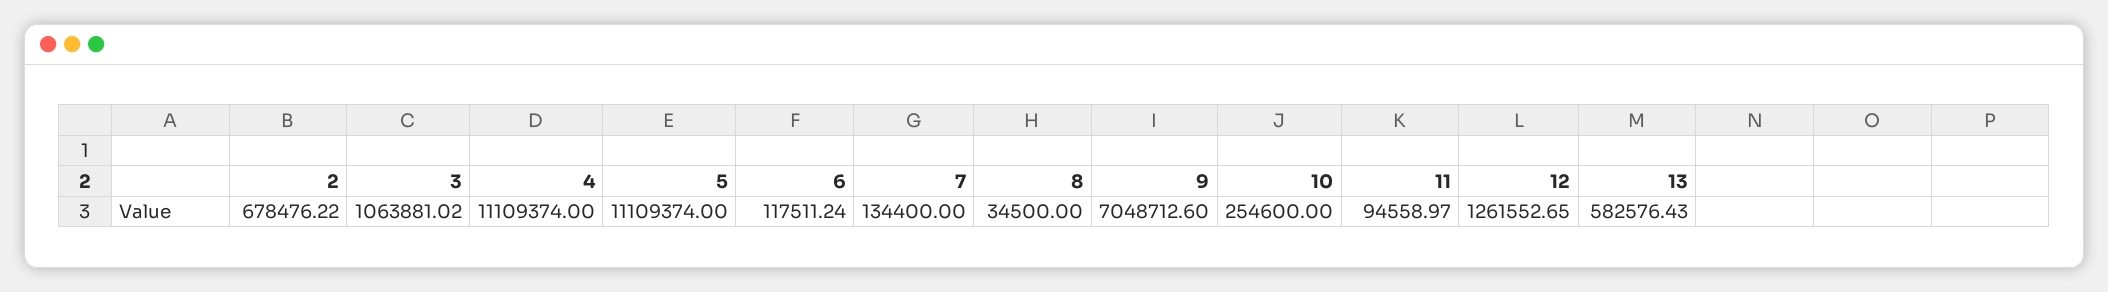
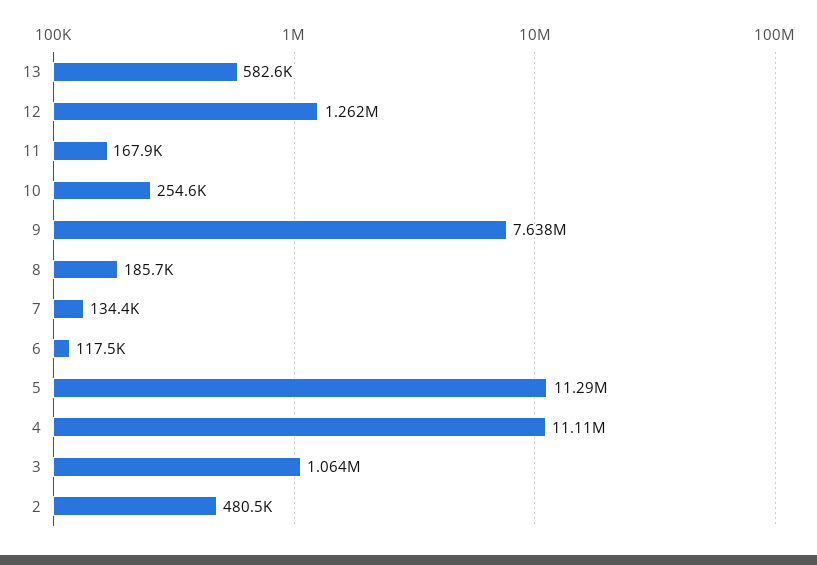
2: 678476.22 -> 480500
5: 11109374 -> 11290000
8: 34500 -> 185700
9: 7048712.6 -> 7638000
11: 94558.97 -> 167900

